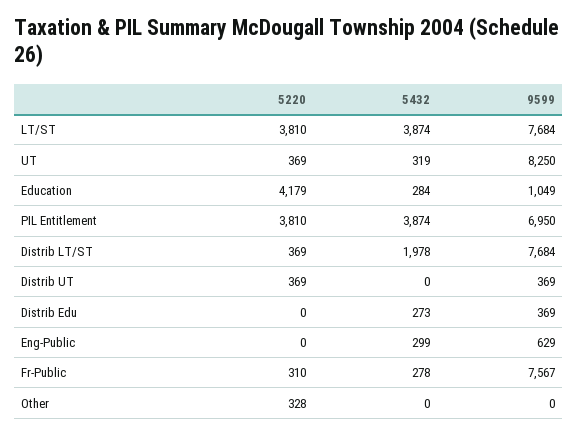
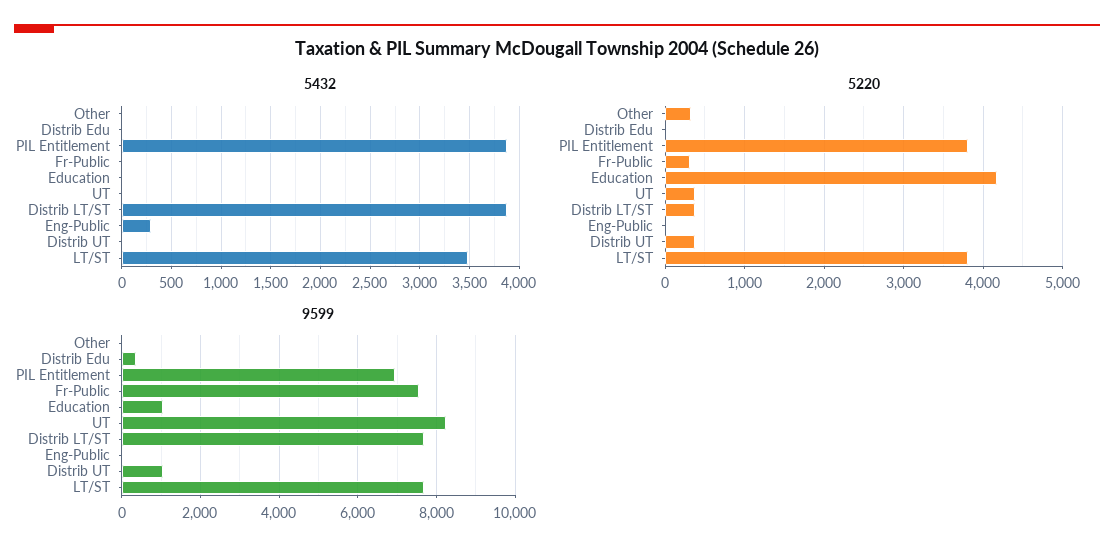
5432, LT/ST: 3874 -> 3500
5432, UT: 319 -> 0
5432, Education: 284 -> 0
5432, Distrib LT/ST: 1978 -> 3900
9599, Distrib UT: 369 -> 1000
5432, Distrib Edu: 273 -> 0
9599, Eng-Public: 629 -> 0
5432, Fr-Public: 278 -> 0

